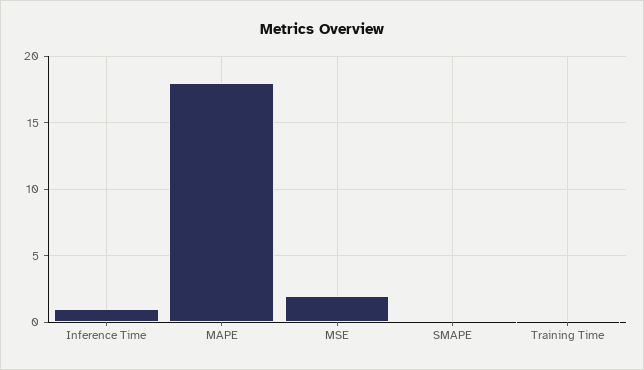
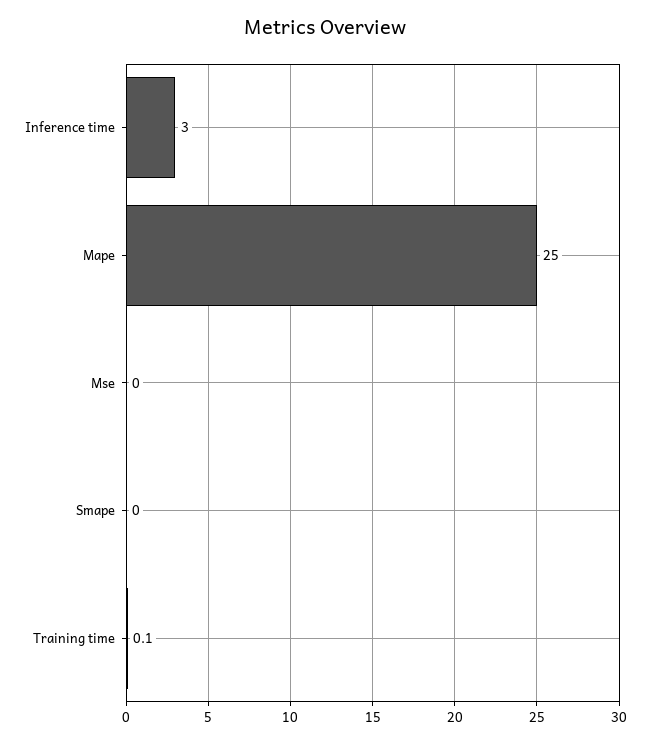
Inference Time: 1 -> 3
MAPE: 18 -> 25
MSE: 2 -> 0

